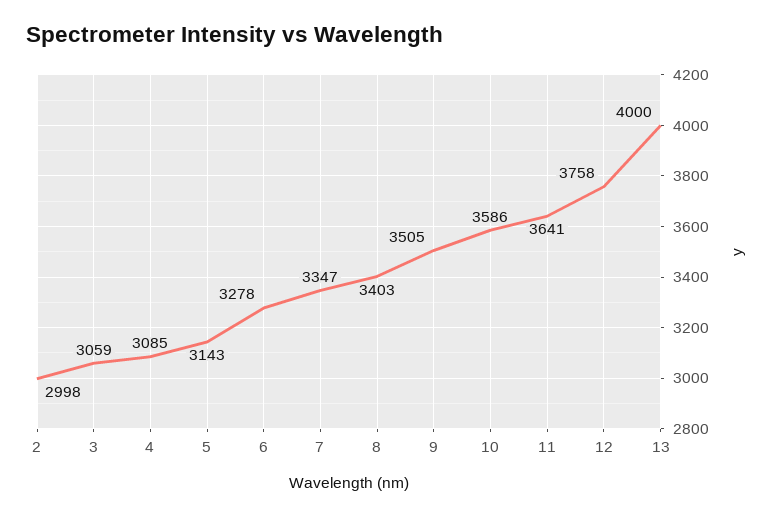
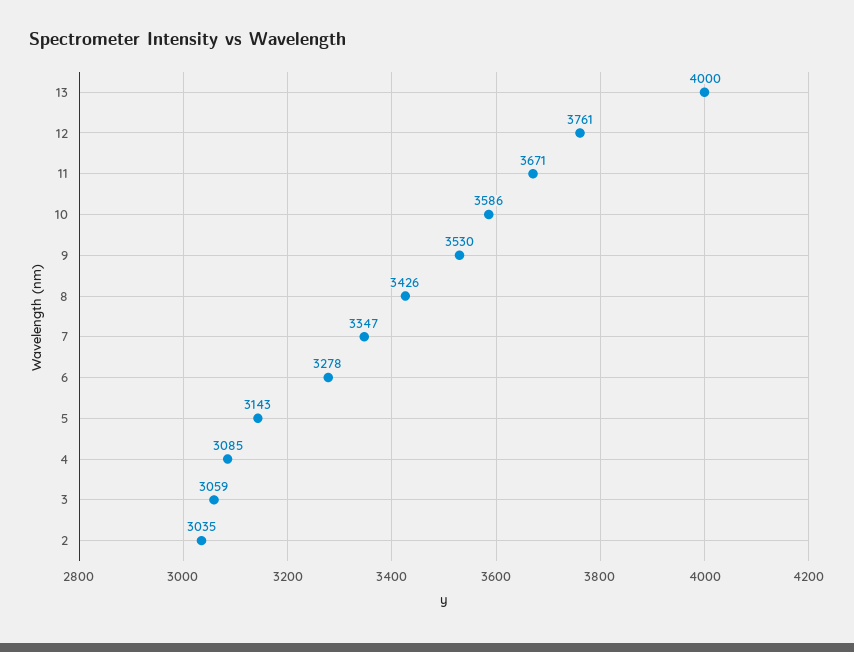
2: 2998 -> 3035
8: 3403 -> 3426
9: 3505 -> 3530
11: 3641 -> 3671
12: 3758 -> 3761

